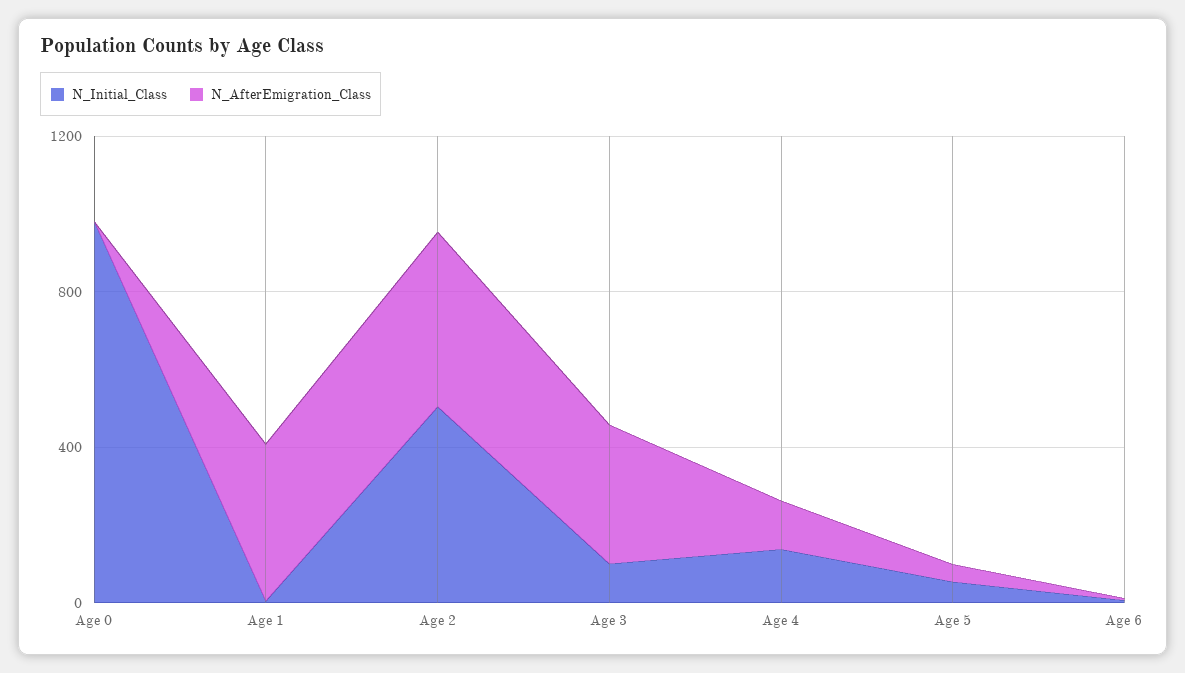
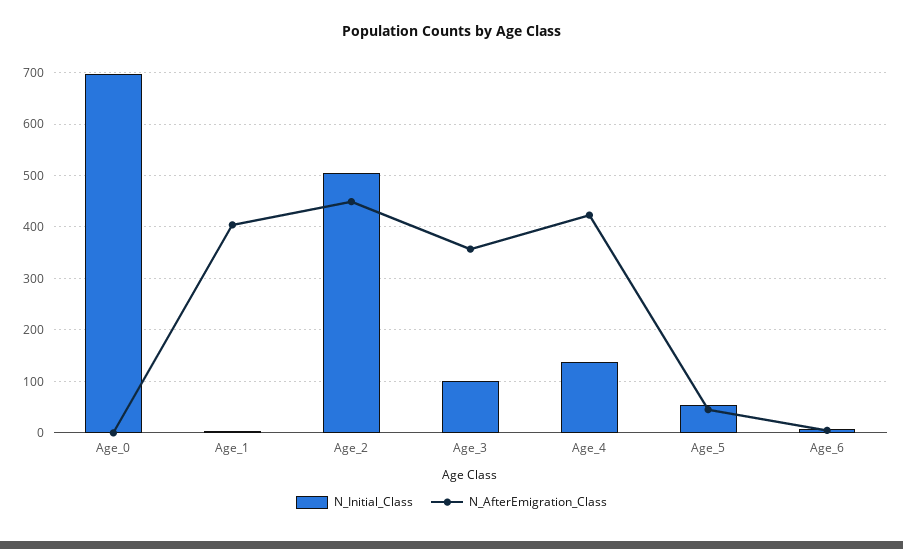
N_Initial_Class, Age 0: 1000 -> 700
N_AfterEmigration_Class, Age 4: 100 -> 420

